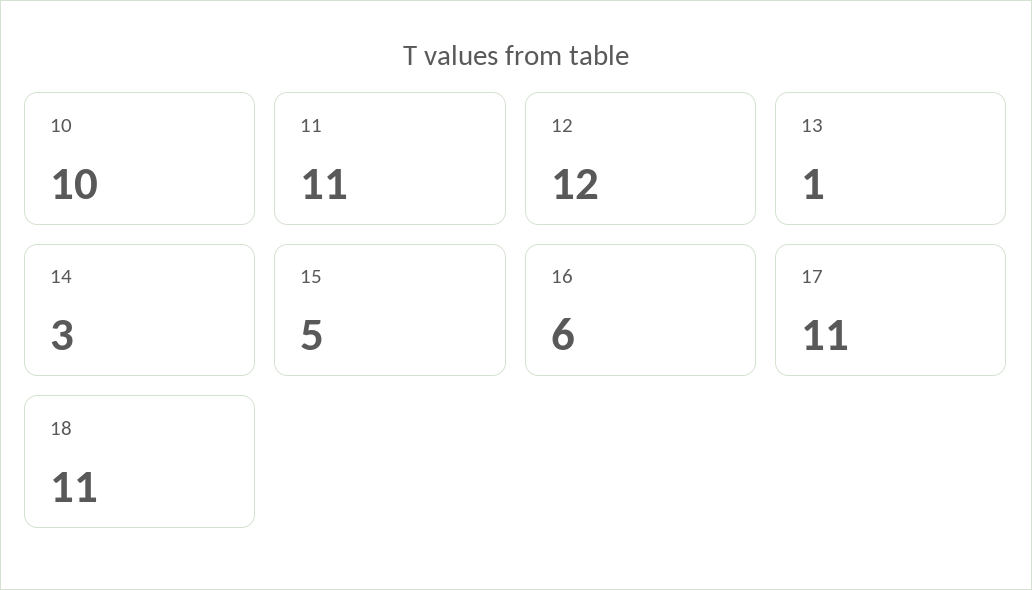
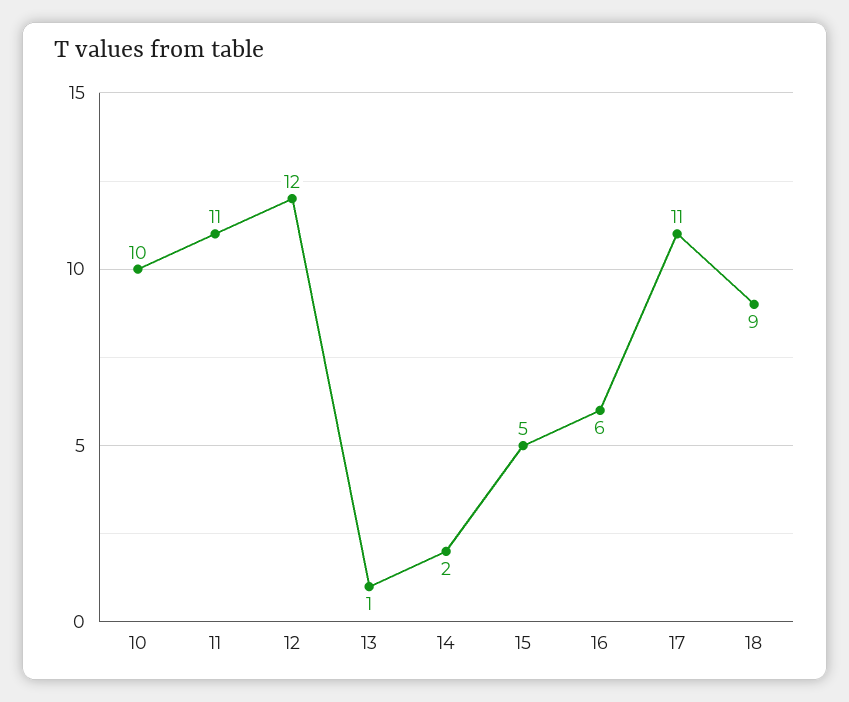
14: 3 -> 2
18: 11 -> 9

